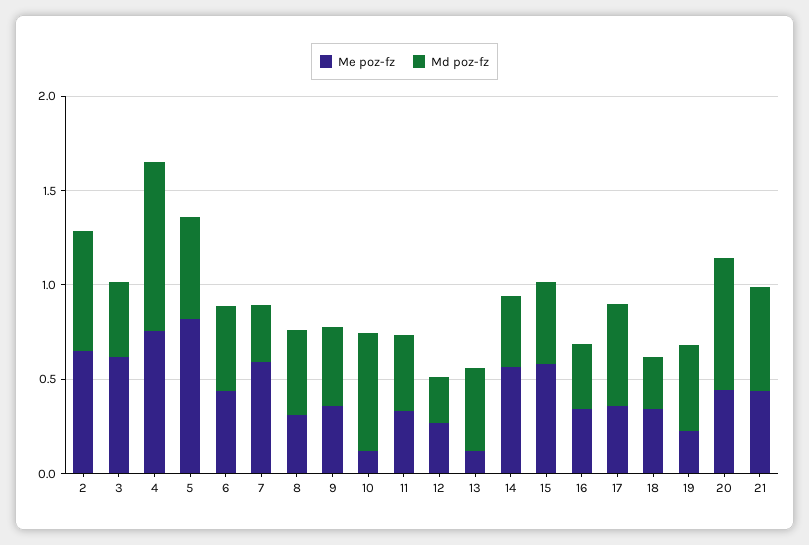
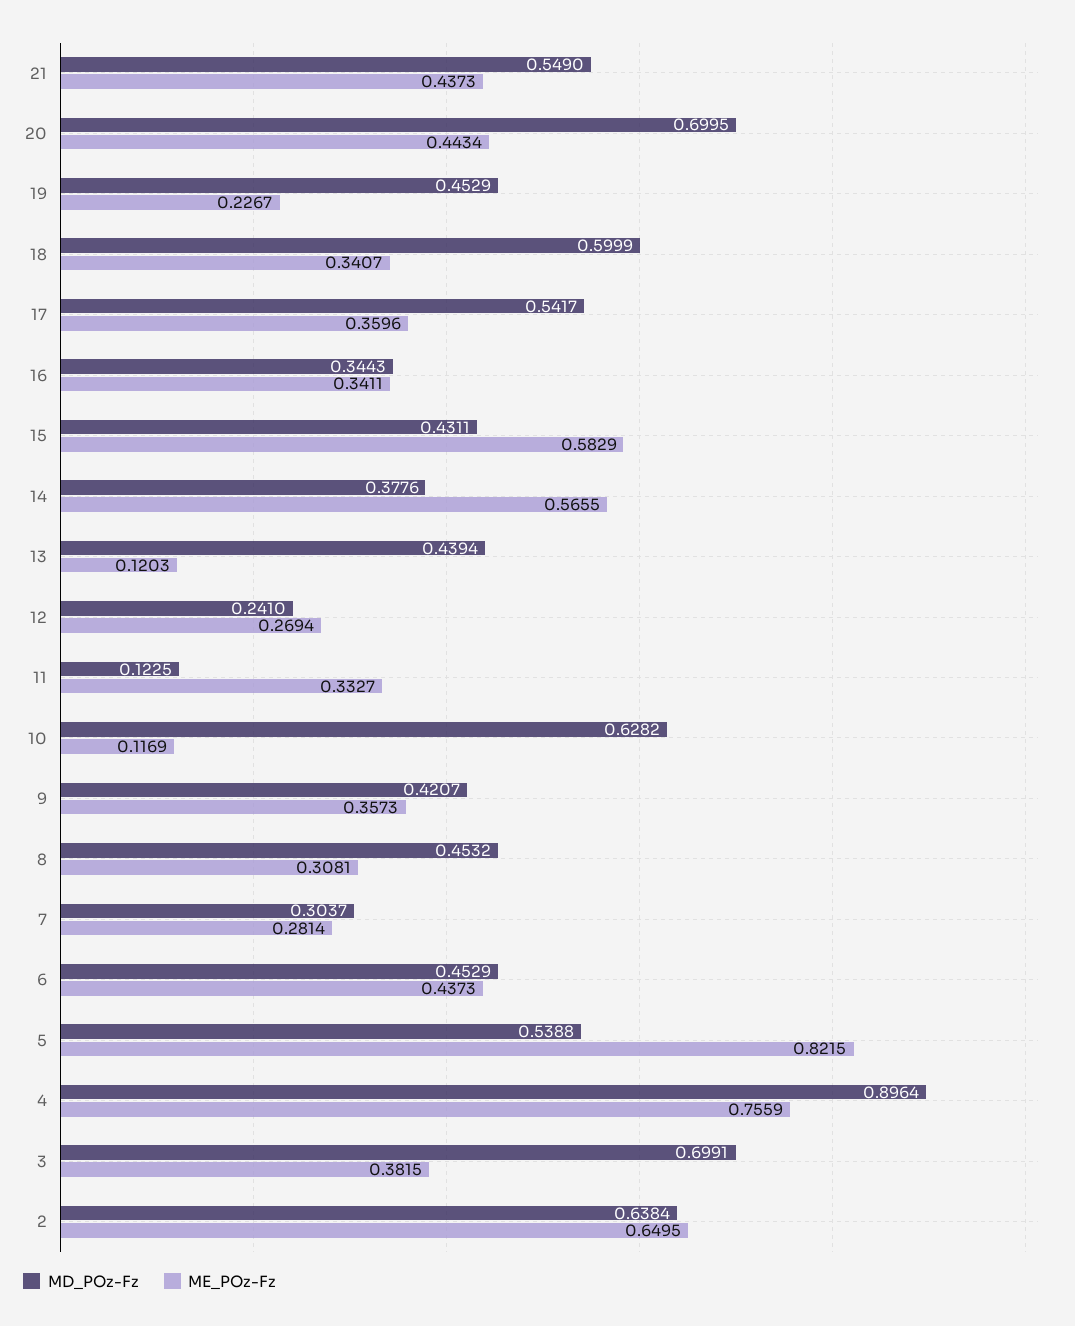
Me poz-fz, 3: 0.6 -> 0.3815
Md poz-fz, 3: 0.4 -> 0.6991
Me poz-fz, 7: 0.6 -> 0.2814
Md poz-fz, 11: 0.4 -> 0.1225
Md poz-fz, 18: 0.3 -> 0.5999

